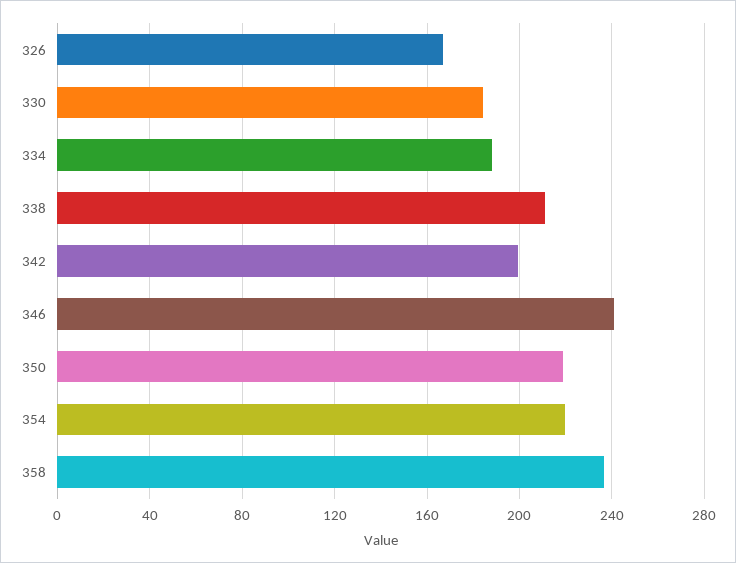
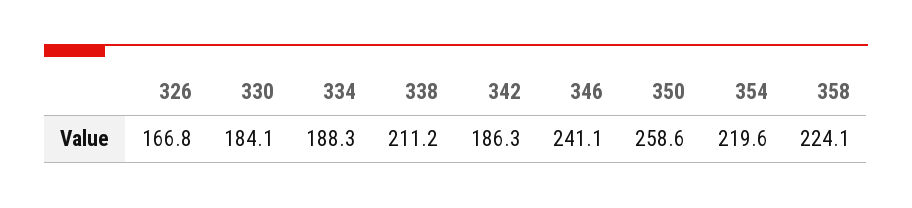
342: 200 -> 186.3
350: 220 -> 258.6
358: 235 -> 224.1

